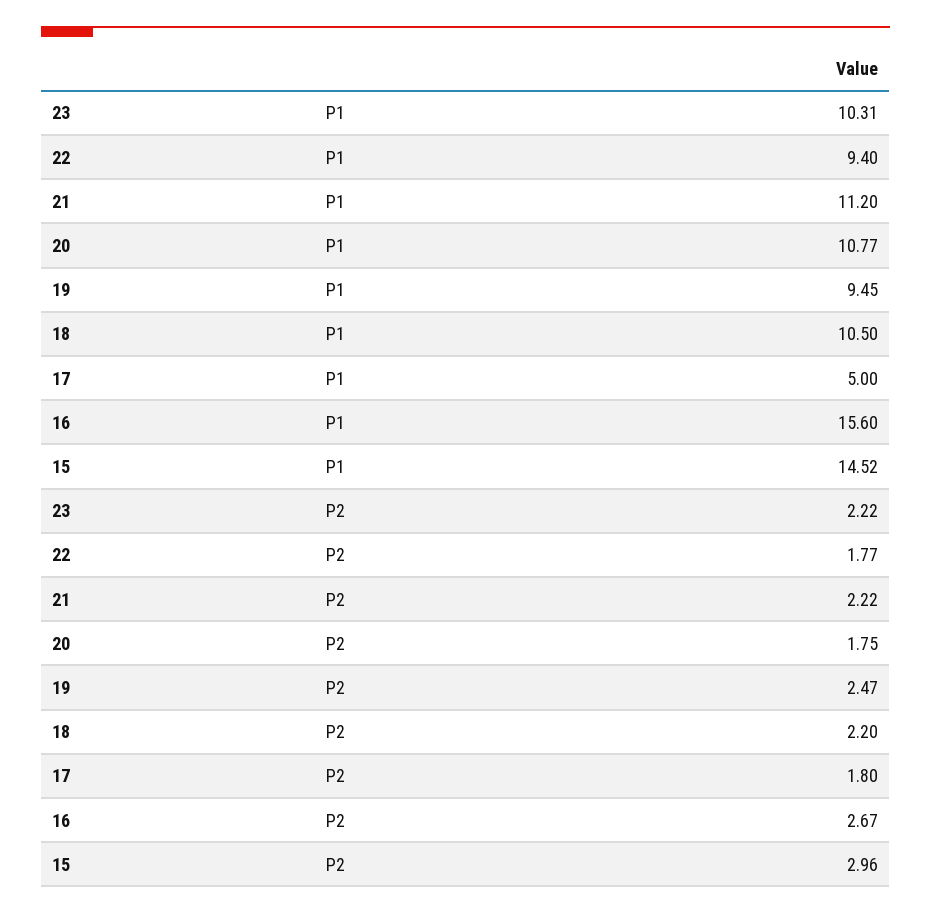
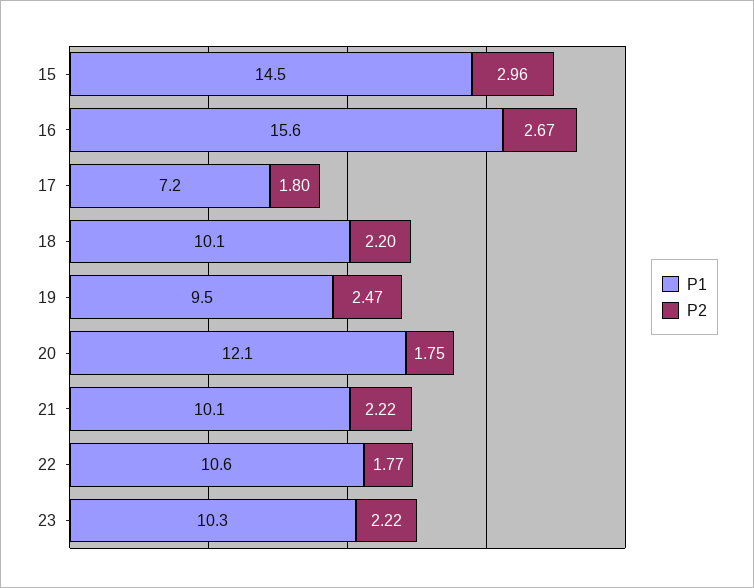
P1, 22: 9.4 -> 10.6
P1, 21: 11.2 -> 10.1
P1, 20: 10.77 -> 12.1
P1, 18: 10.5 -> 10.1
P1, 17: 5 -> 7.2

